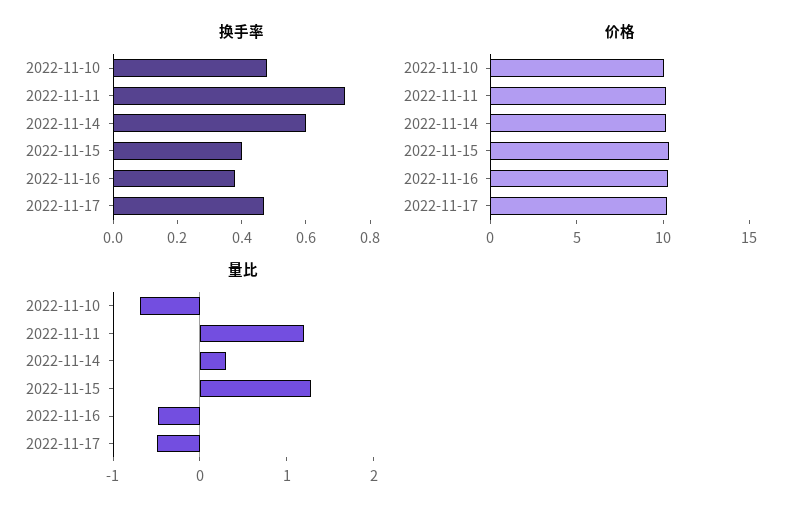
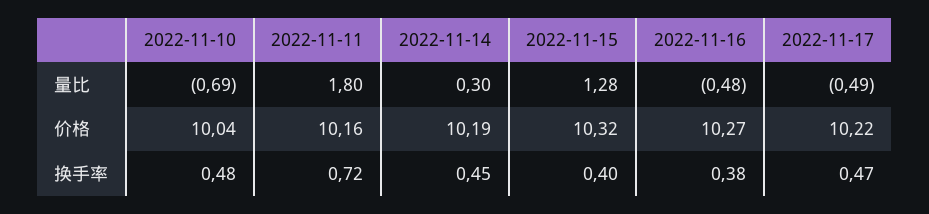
换手率, 2022-11-14: 0.6 -> 0.45
量比, 2022-11-11: 1.2 -> 1.8

